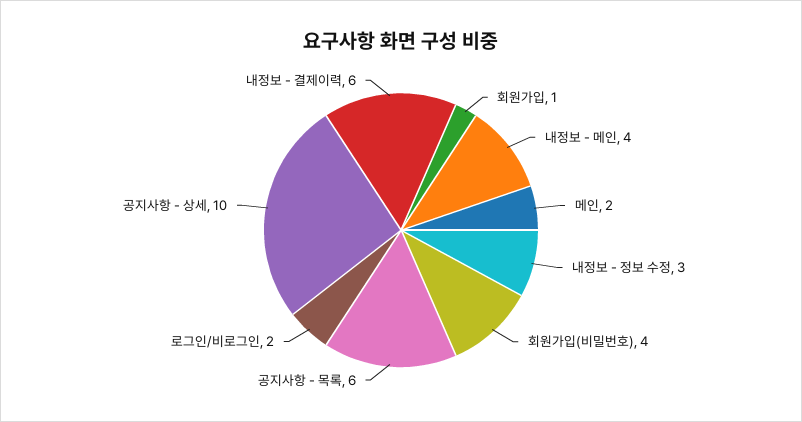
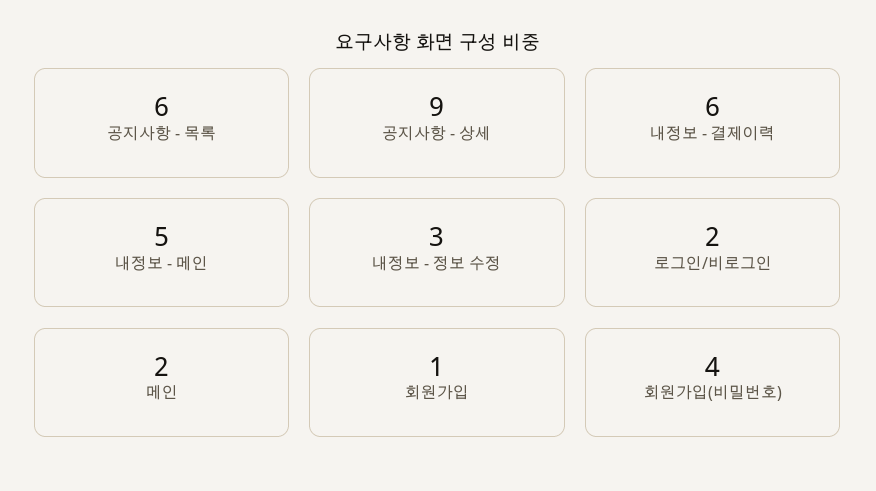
내정보 - 메인: 4 -> 5
공지사항 - 상세: 10 -> 9

